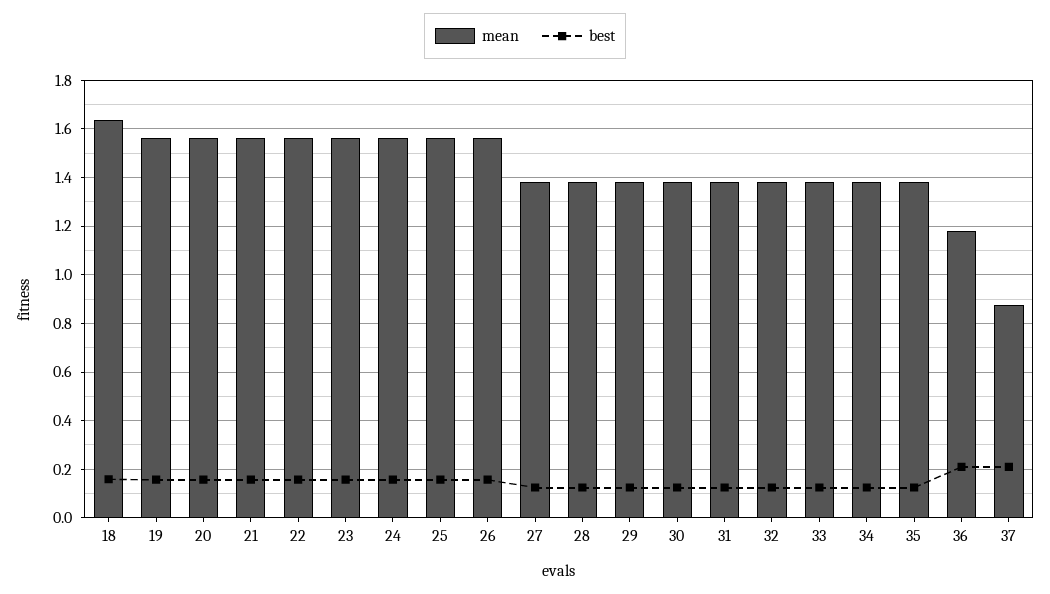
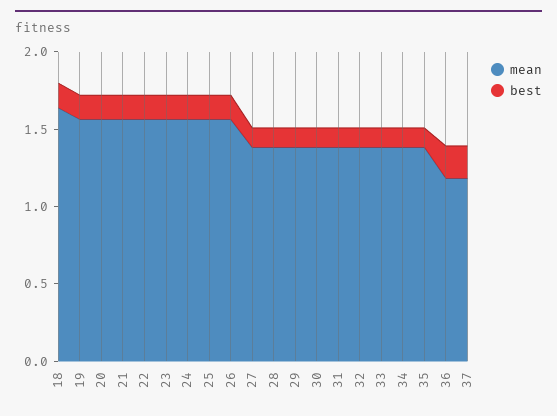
mean, 37: 0.875 -> 1.2

